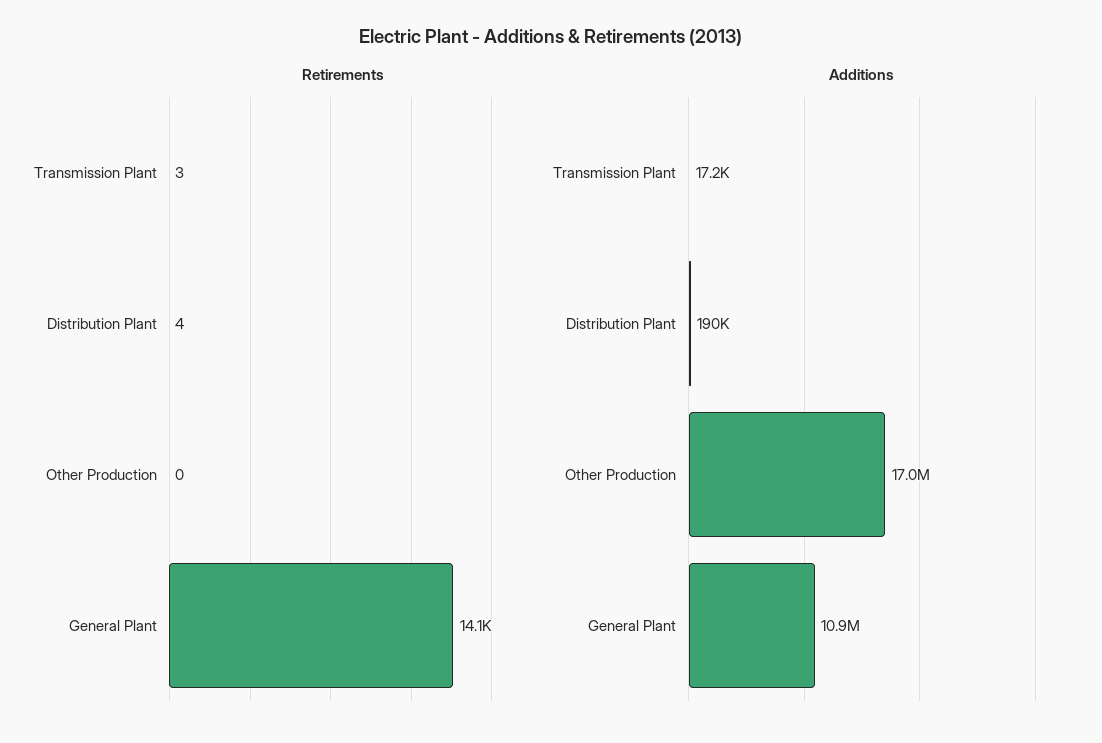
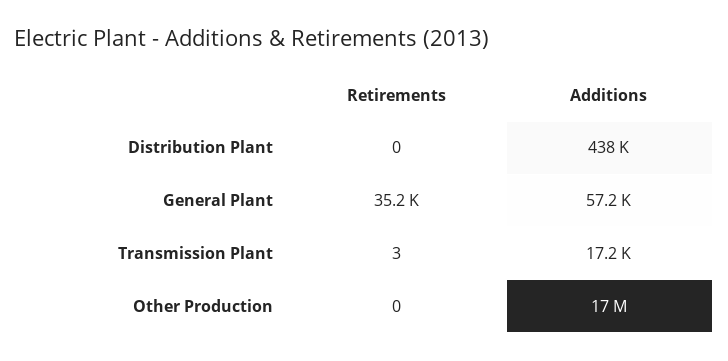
Retirements, Distribution Plant: 4 -> 0
Retirements, General Plant: 14100 -> 35200
Additions, Distribution Plant: 190000 -> 438000
Additions, General Plant: 10900000 -> 57200

